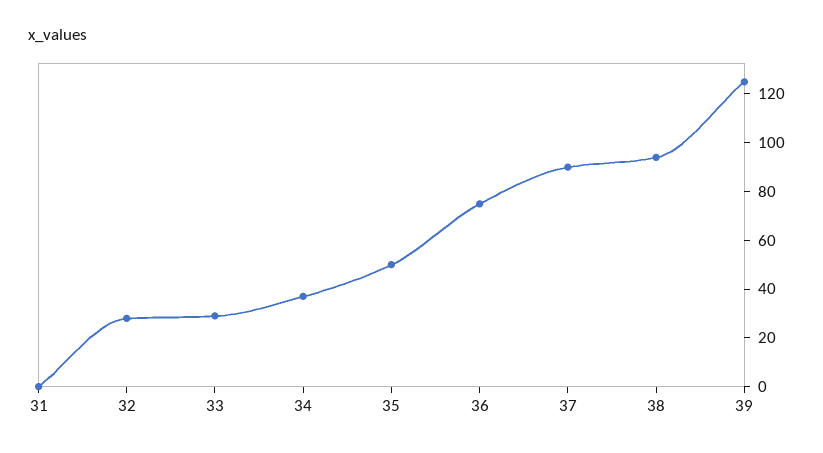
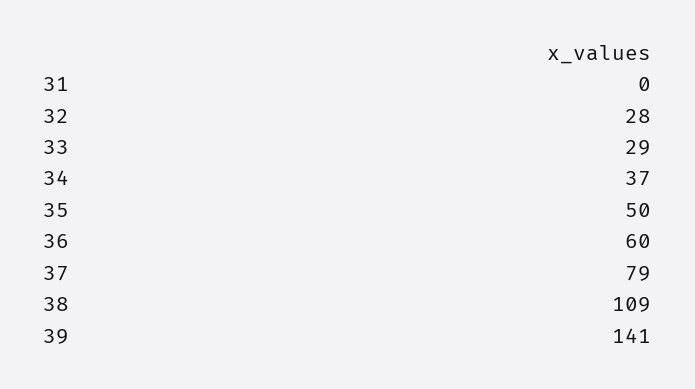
36: 75 -> 60
37: 90 -> 79
38: 95 -> 109
39: 125 -> 141

